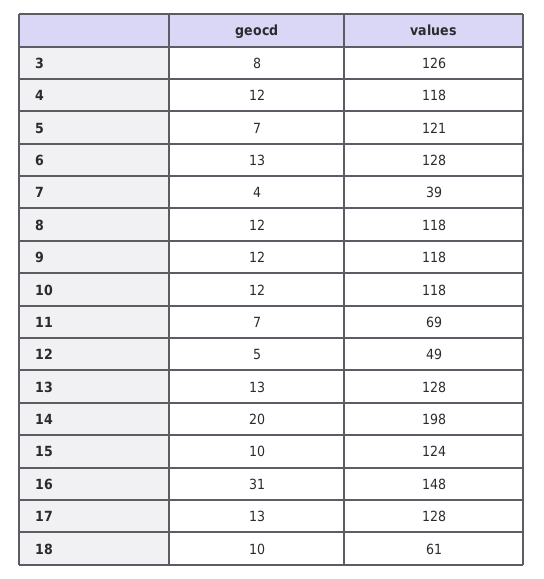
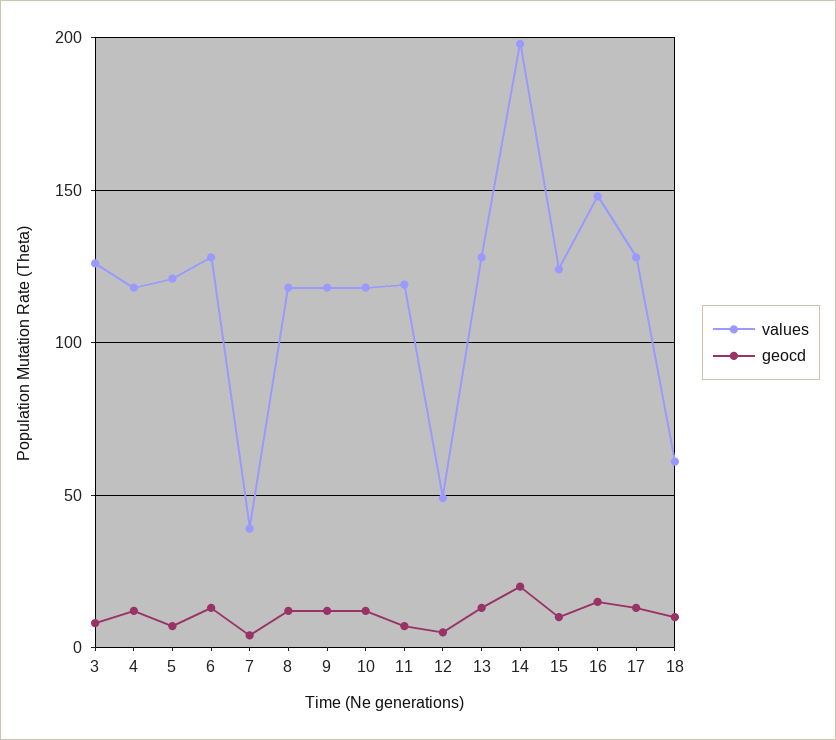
values, 11: 69 -> 120
geocd, 16: 31 -> 15

